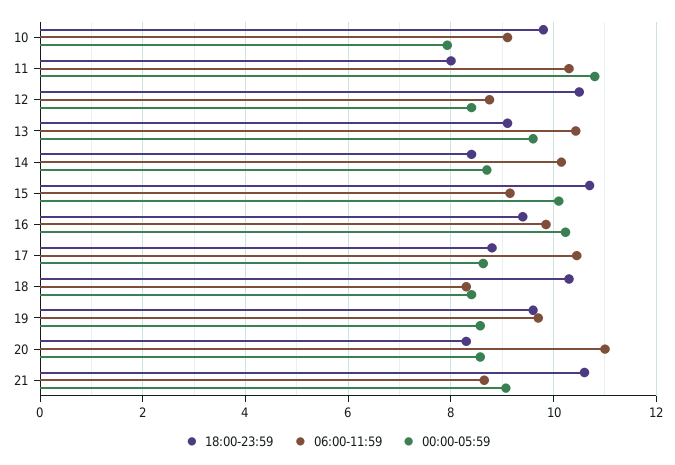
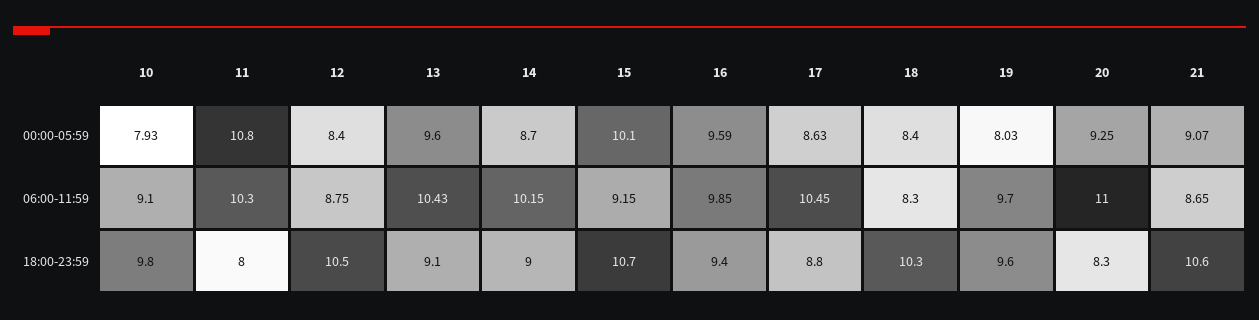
18:00-23:59, 14: 8.4 -> 9
00:00-05:59, 16: 10.2 -> 9.59
00:00-05:59, 19: 8.6 -> 8.03
00:00-05:59, 20: 8.6 -> 9.25

